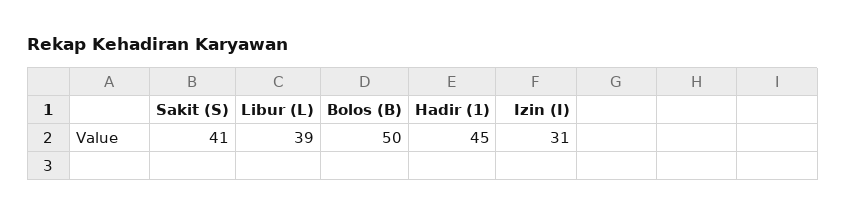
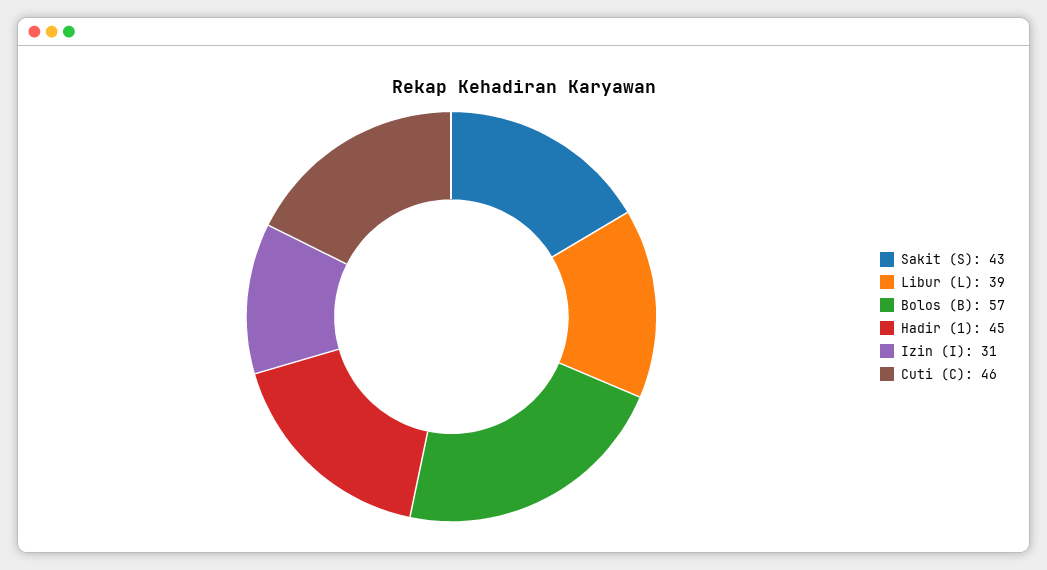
Sakit (S): 41 -> 43
Bolos (B): 50 -> 57
Cuti (C): none -> 46

